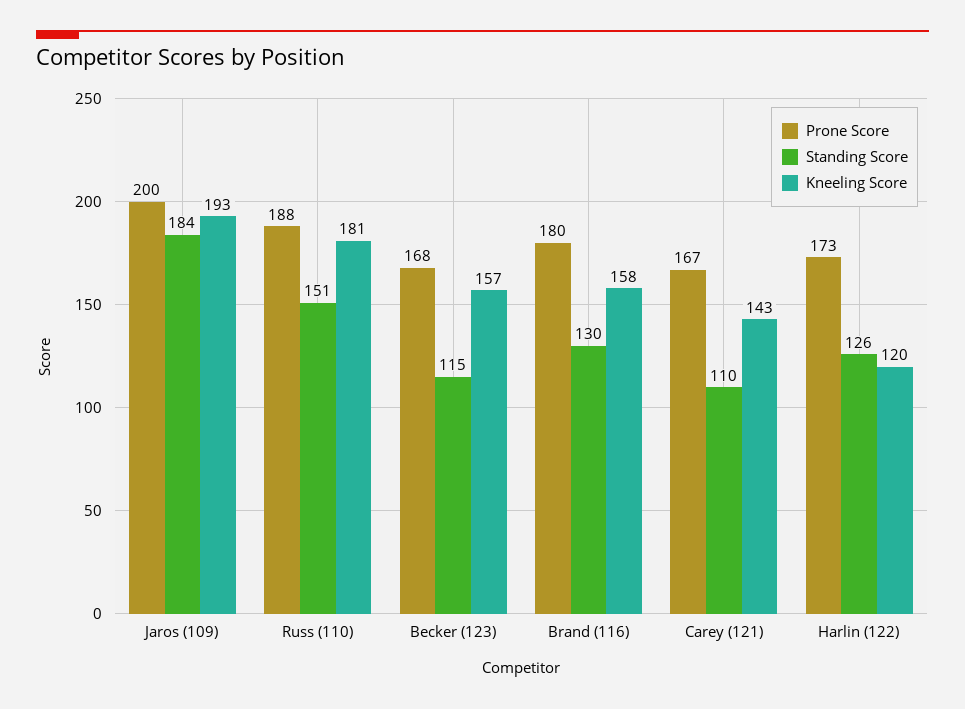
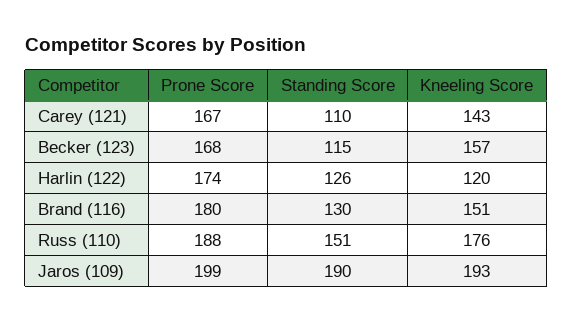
Prone Score, Jaros (109): 200 -> 199
Standing Score, Jaros (109): 184 -> 190
Kneeling Score, Russ (110): 181 -> 176
Kneeling Score, Brand (116): 158 -> 151
Prone Score, Harlin (122): 173 -> 174

